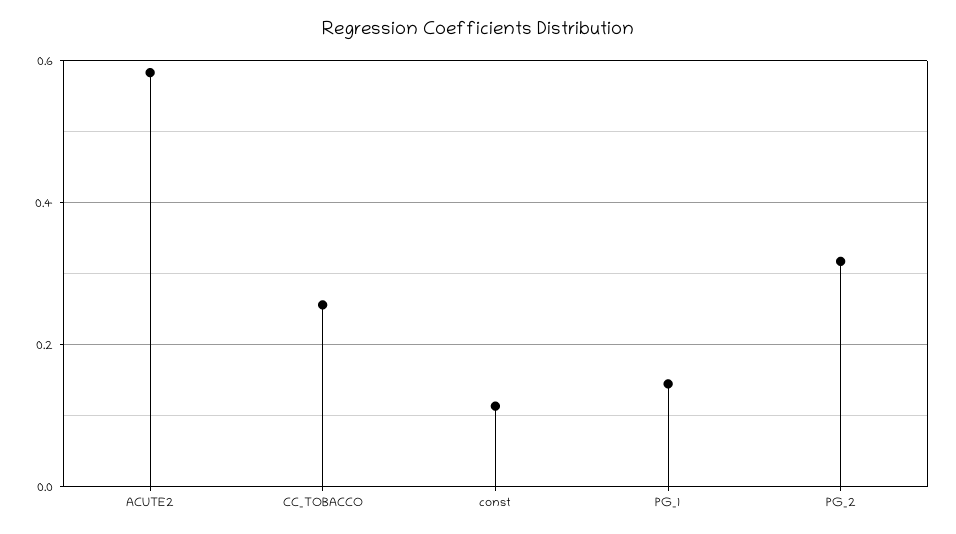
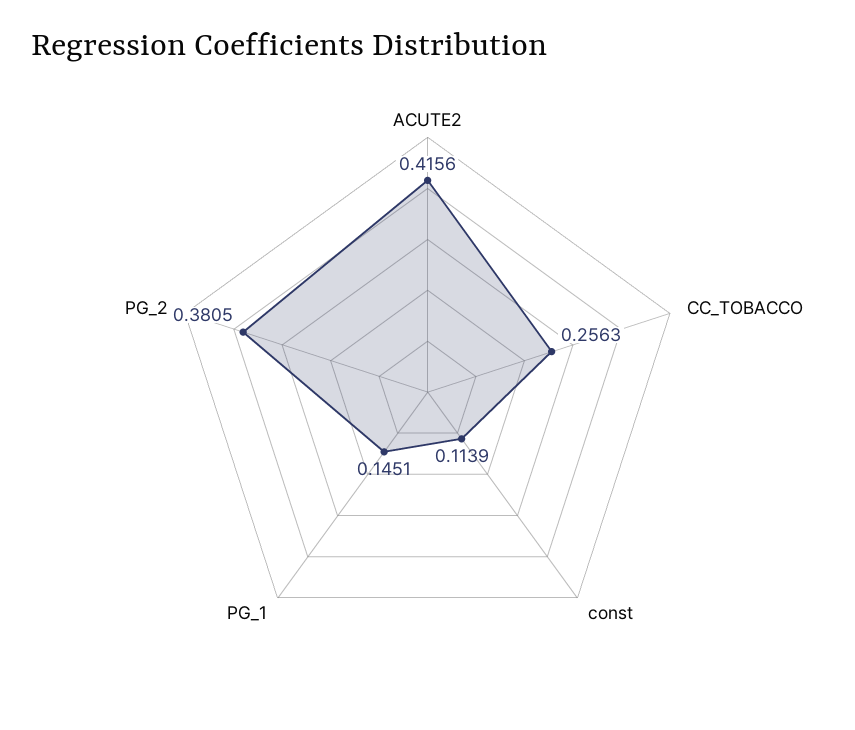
ACUTE2: 0.58 -> 0.4156
PG_2: 0.32 -> 0.3805

